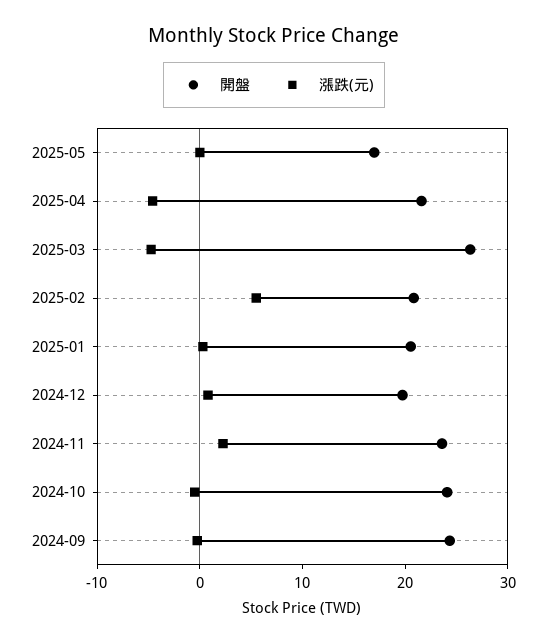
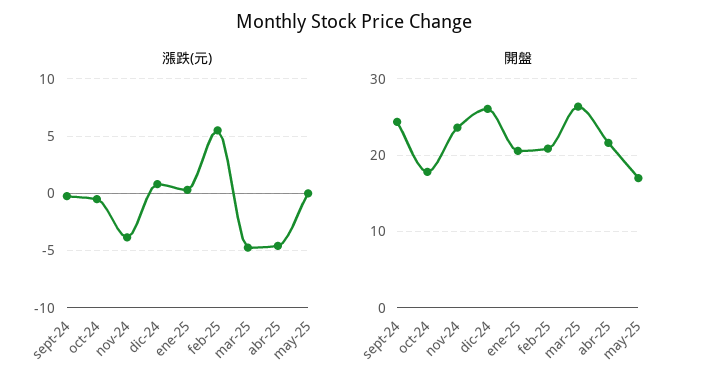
開盤, 2024-12: 20 -> 26
漲跌(元), 2024-11: 2 -> -4
開盤, 2024-10: 24 -> 18

